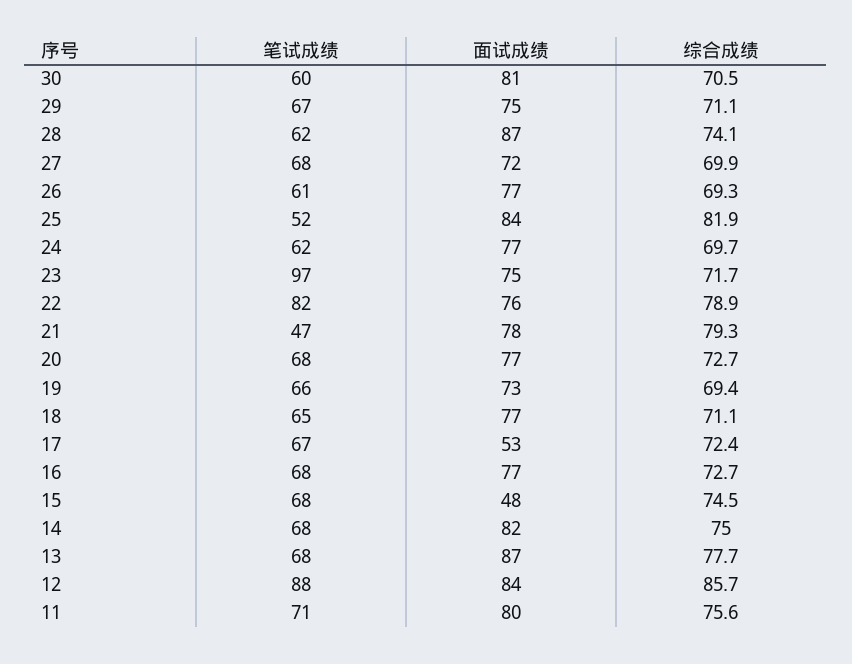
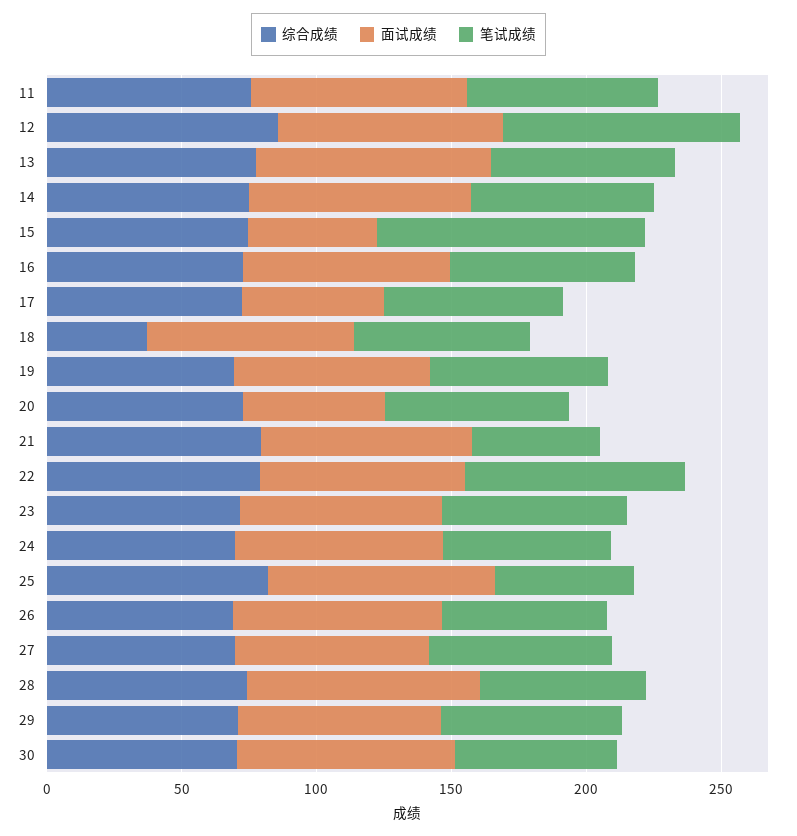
笔试成绩, 23: 97 -> 70
面试成绩, 20: 77 -> 50
综合成绩, 18: 71.1 -> 40
笔试成绩, 15: 68 -> 100

